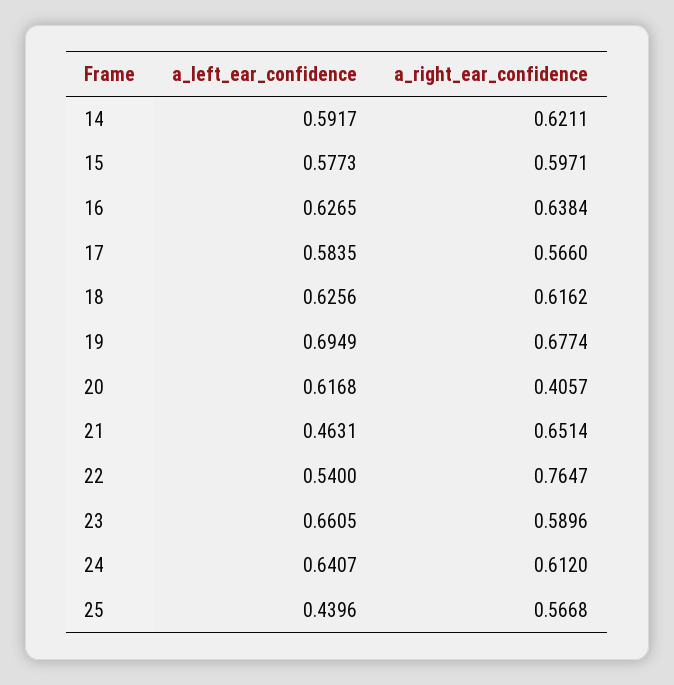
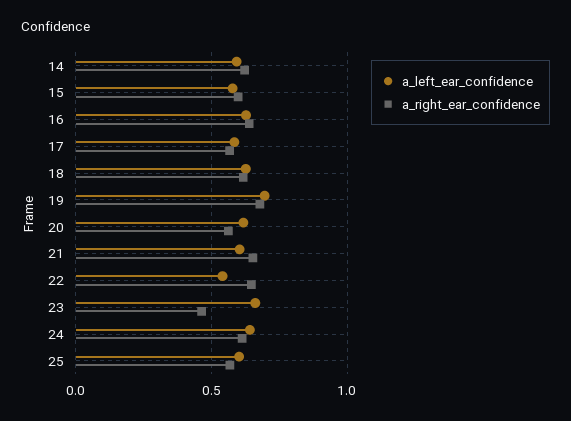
a_right_ear_confidence, 20: 0.4057 -> 0.55
a_left_ear_confidence, 21: 0.4631 -> 0.6
a_right_ear_confidence, 22: 0.7647 -> 0.65
a_right_ear_confidence, 23: 0.5896 -> 0.45
a_left_ear_confidence, 25: 0.4396 -> 0.6

